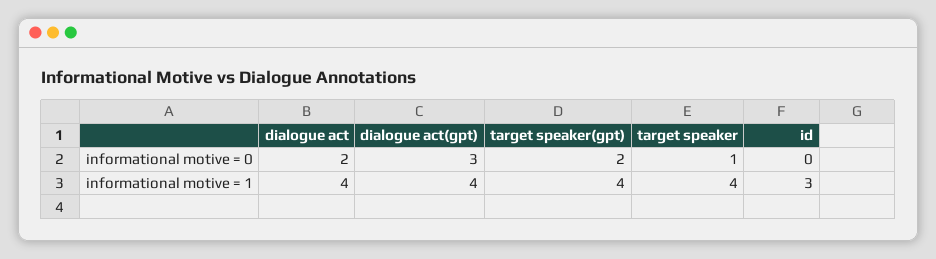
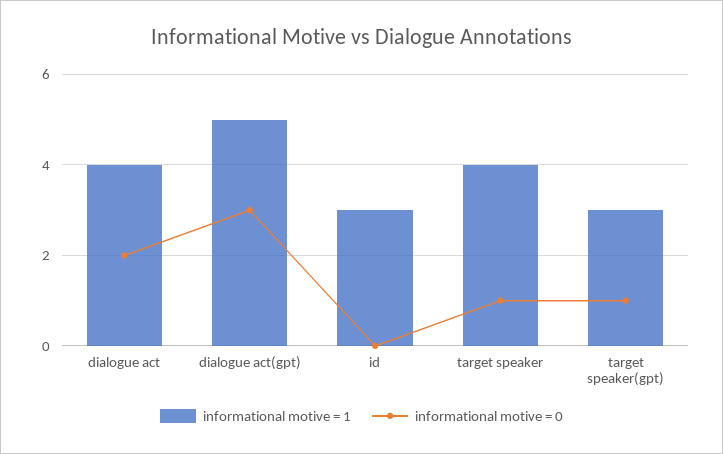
informational motive = 0, target speaker(gpt): 2 -> 1
informational motive = 1, dialogue act(gpt): 4 -> 5
informational motive = 1, target speaker(gpt): 4 -> 3

